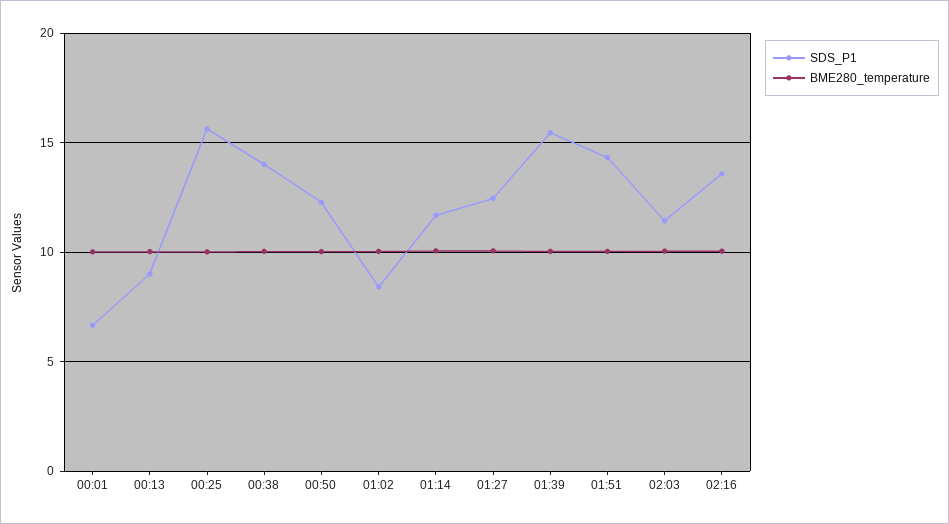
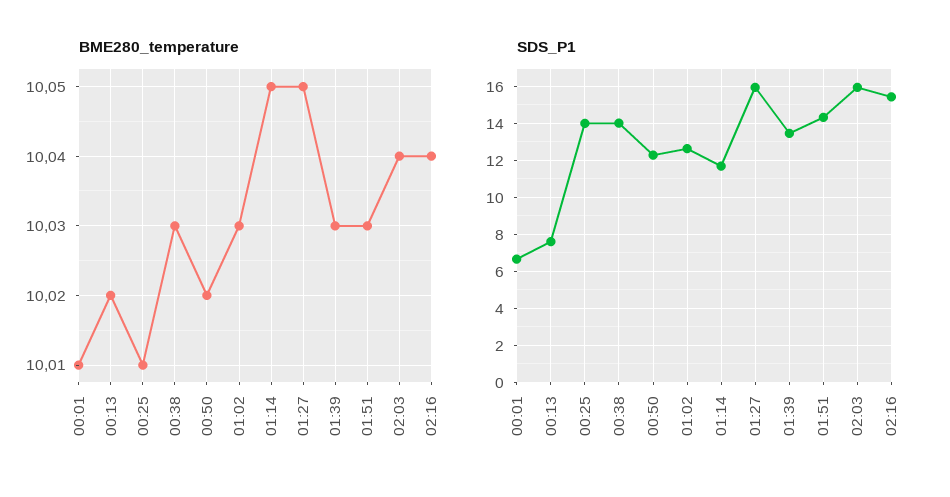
SDS_P1, 00:13: 9 -> 7.5
SDS_P1, 00:25: 15.5 -> 14
SDS_P1, 01:02: 8.5 -> 12.5
SDS_P1, 01:27: 12.5 -> 16
SDS_P1, 01:39: 15.5 -> 13.5
SDS_P1, 02:03: 11.5 -> 16
SDS_P1, 02:16: 13.5 -> 15.5

